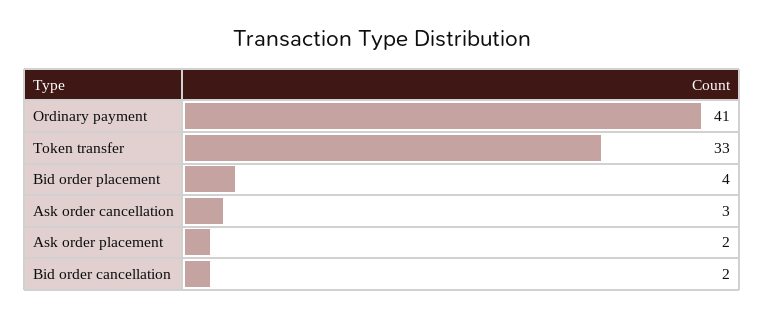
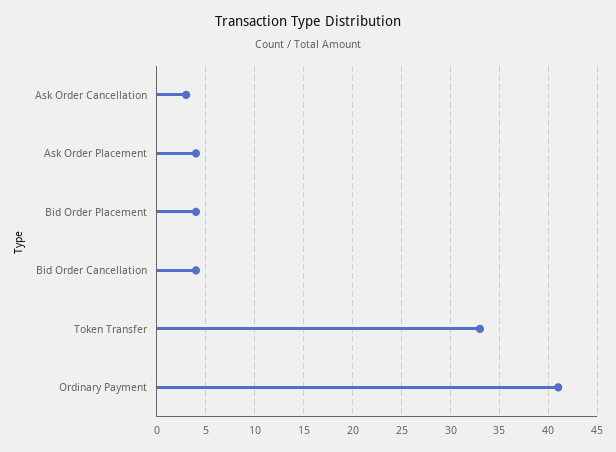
Ask order placement: 2 -> 4
Bid order cancellation: 2 -> 4

